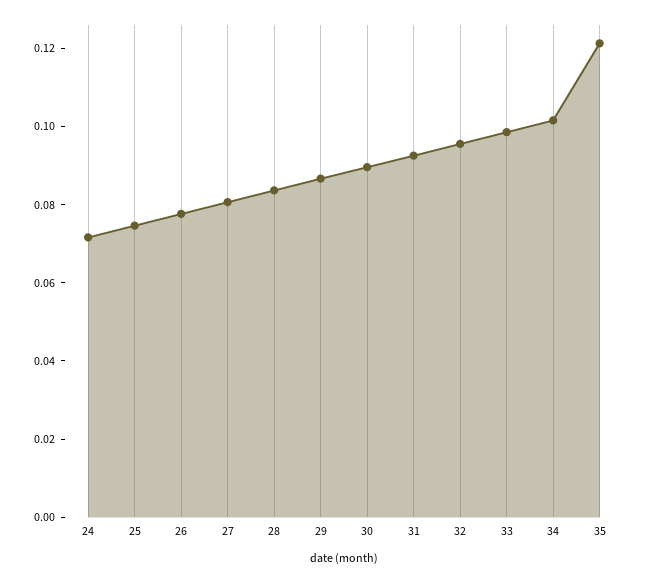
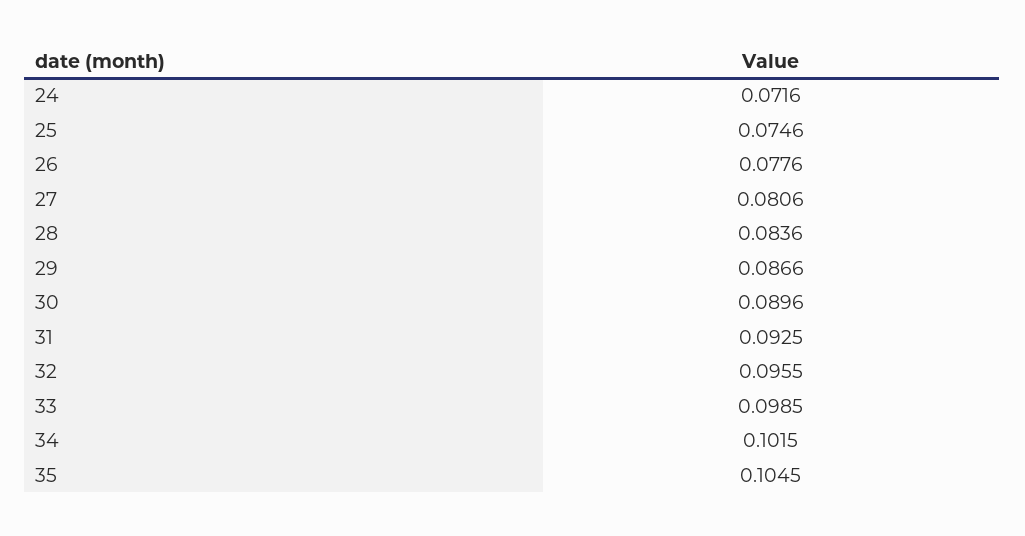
35: 0.12 -> 0.1045

